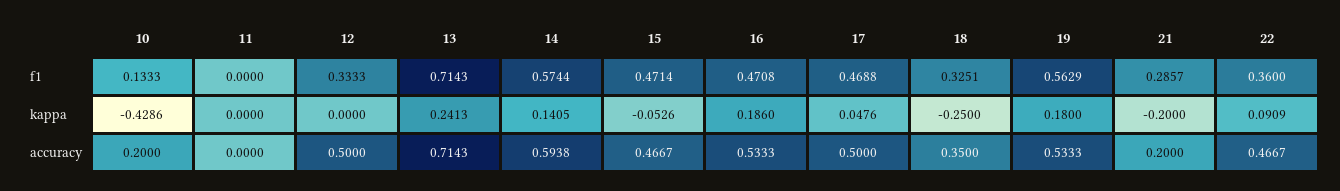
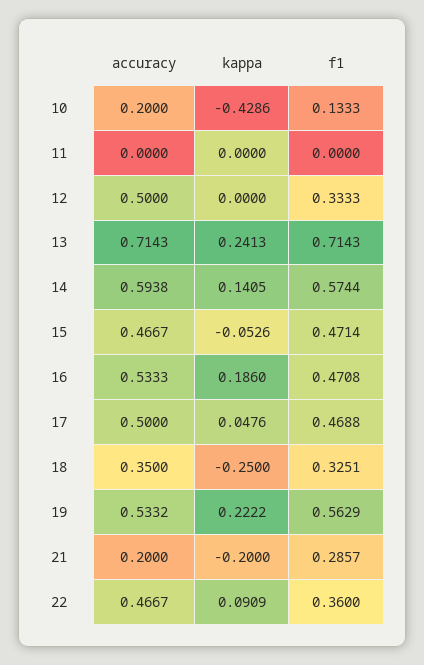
19, kappa: 0.18 -> 0.2222
19, accuracy: 0.5333 -> 0.5332

